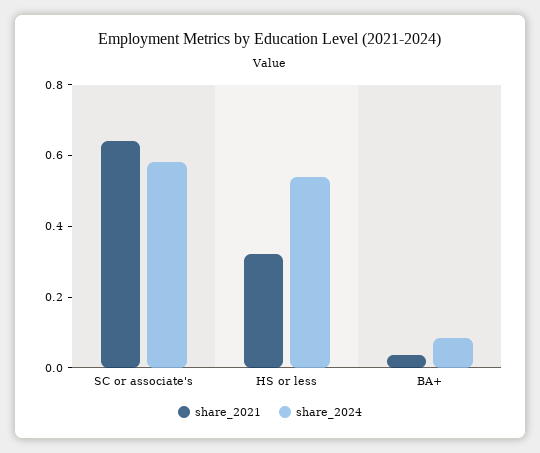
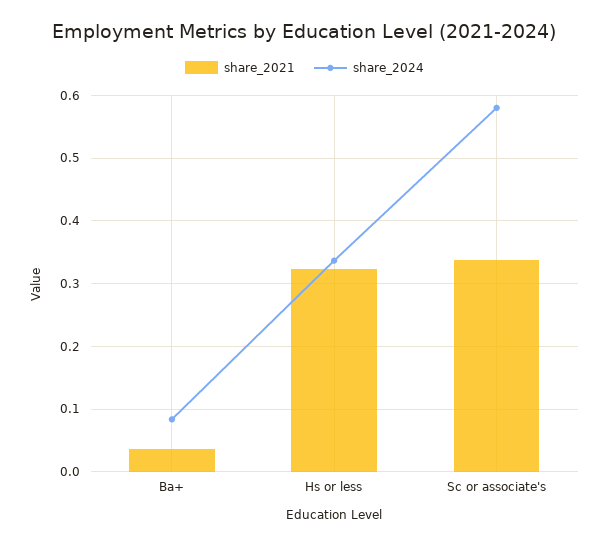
share_2021, SC or associate's: 0.65 -> 0.34
share_2024, HS or less: 0.55 -> 0.34

